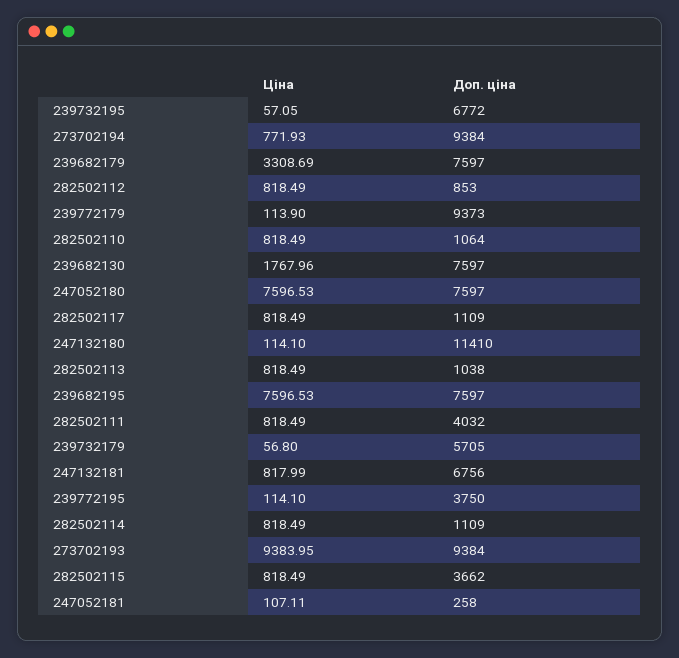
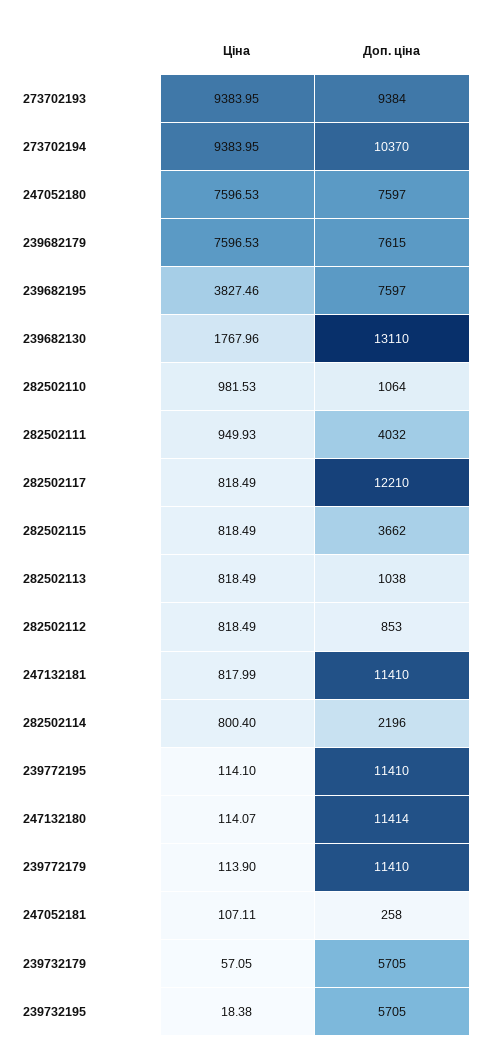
Ціна, 239732195: 57.05 -> 18.38
Доп. ціна, 239732195: 6772 -> 5705
Ціна, 273702194: 771.93 -> 9383.95
Доп. ціна, 273702194: 9384 -> 10370
Ціна, 239682179: 3308.69 -> 7596.53
Доп. ціна, 239682179: 7597 -> 7615
Доп. ціна, 239772179: 9373 -> 11410
Ціна, 282502110: 818.49 -> 981.53
Доп. ціна, 239682130: 7597 -> 13110
Доп. ціна, 282502117: 1109 -> 12210
Ціна, 247132180: 114.1 -> 114.07
Доп. ціна, 247132180: 11410 -> 11414
Ціна, 239682195: 7596.53 -> 3827.46
Ціна, 282502111: 818.49 -> 949.93
Ціна, 239732179: 56.8 -> 57.05
Доп. ціна, 247132181: 6756 -> 11410
Доп. ціна, 239772195: 3750 -> 11410
Ціна, 282502114: 818.49 -> 800.4
Доп. ціна, 282502114: 1109 -> 2196

